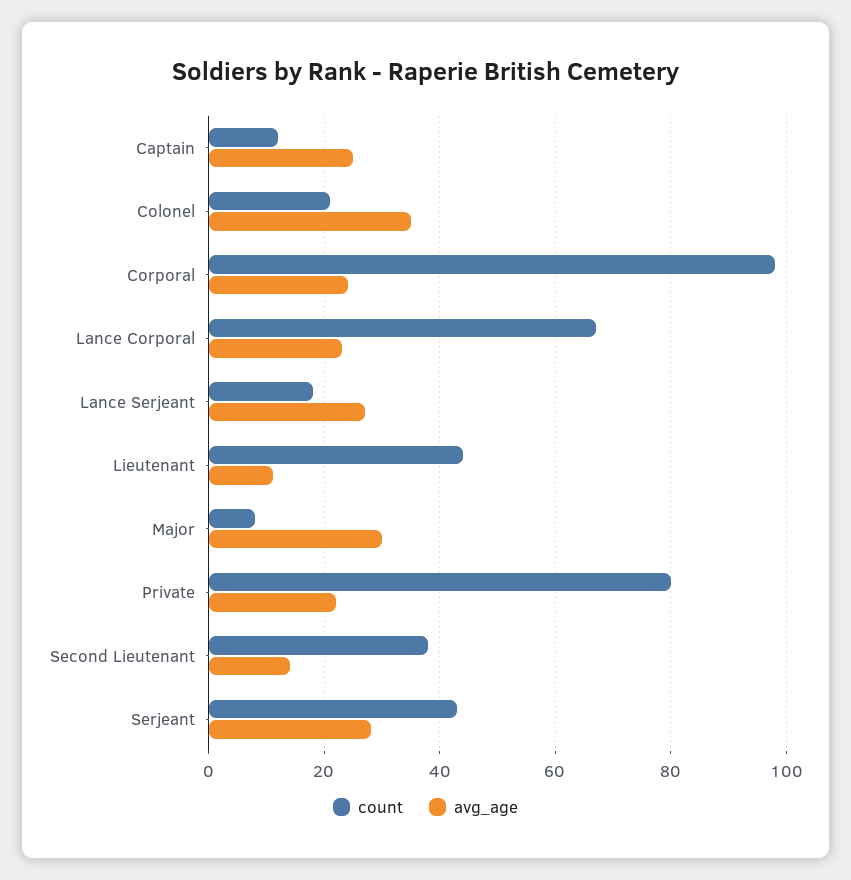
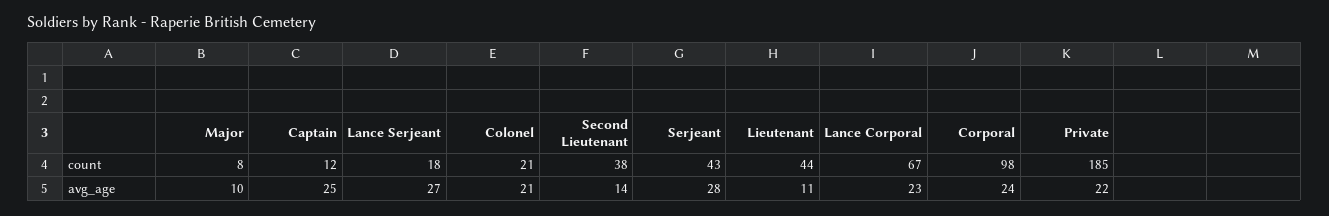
avg_age, Colonel: 35 -> 21
avg_age, Major: 30 -> 10
count, Private: 80 -> 185

